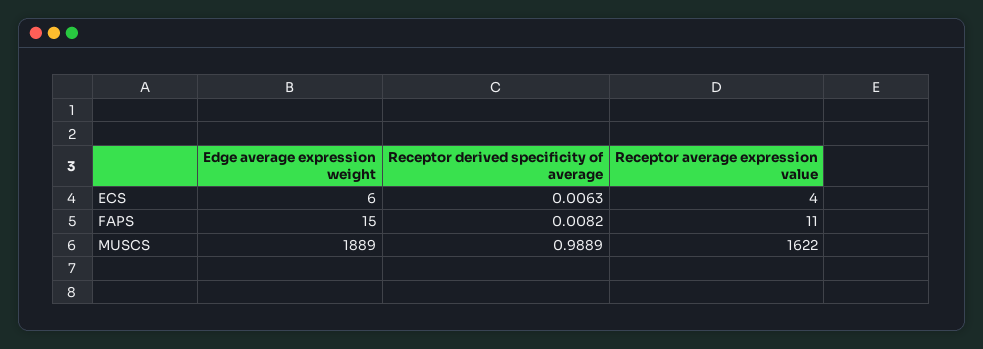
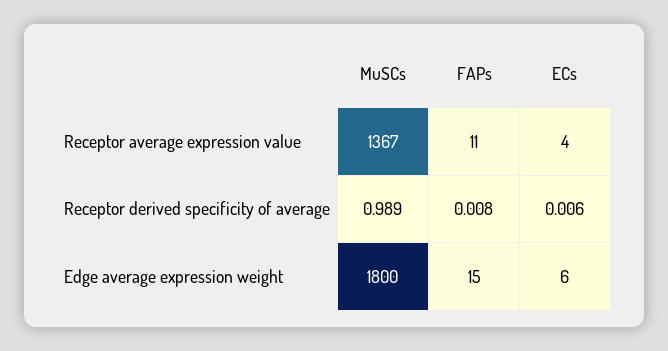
Edge average expression weight, MUSCS: 1889 -> 1800
Receptor average expression value, MUSCS: 1622 -> 1367

